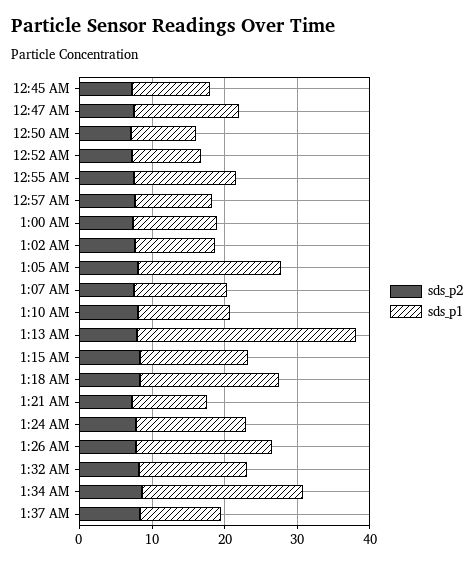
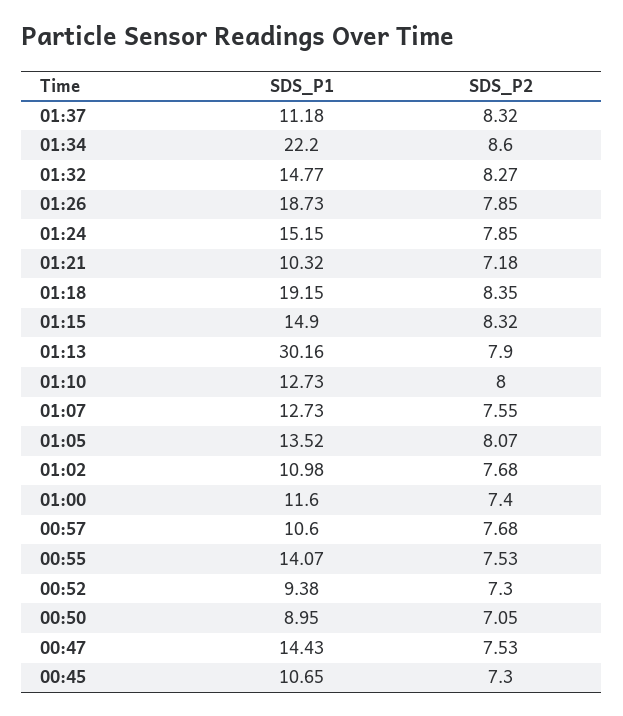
sds_p1, 1:05 AM: 20 -> 13.52

